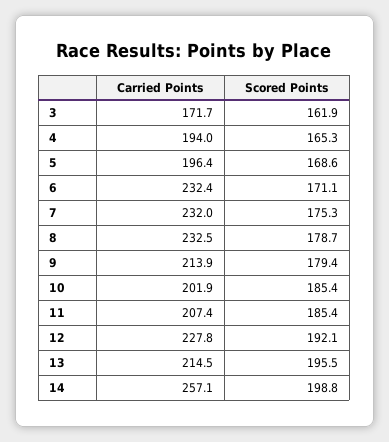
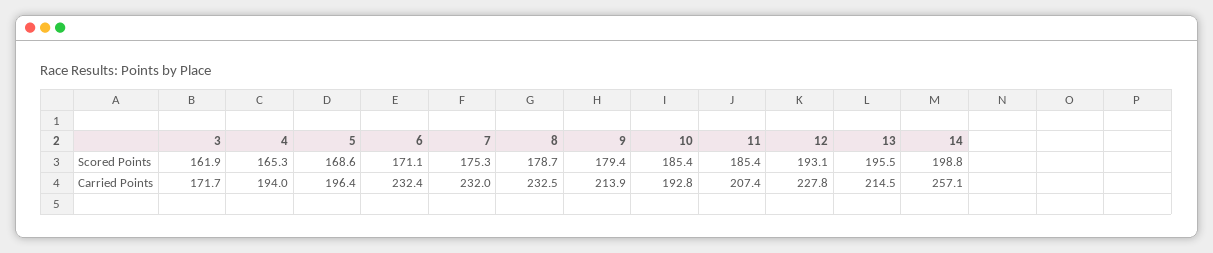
Carried Points, 10: 201.9 -> 192.8
Scored Points, 12: 192.1 -> 193.1

